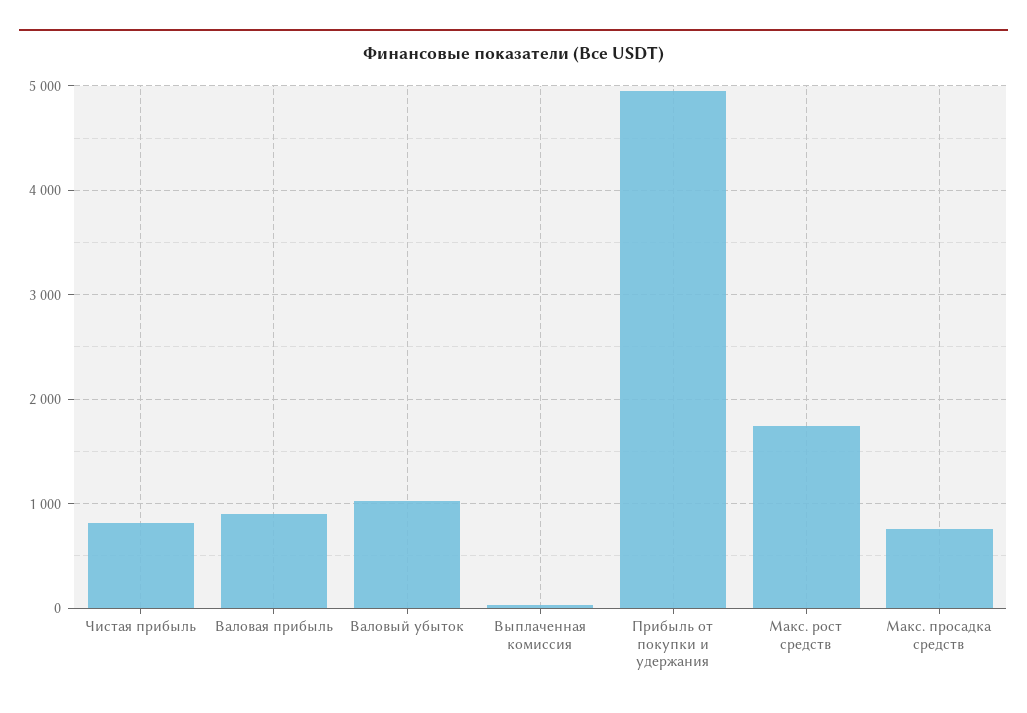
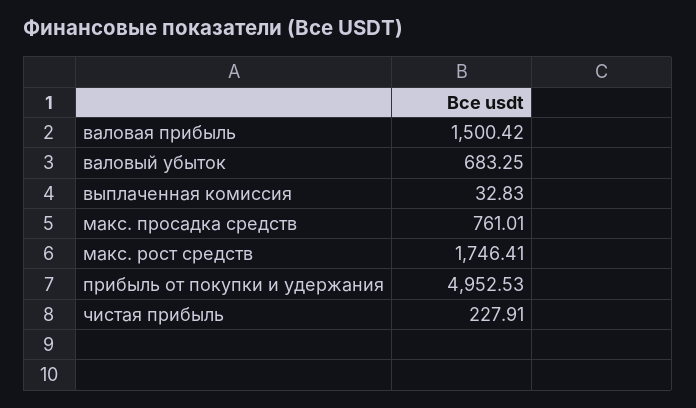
Чистая прибыль: 800 -> 227.91
Валовая прибыль: 900 -> 1500.42
Валовый убыток: 1000 -> 683.25

